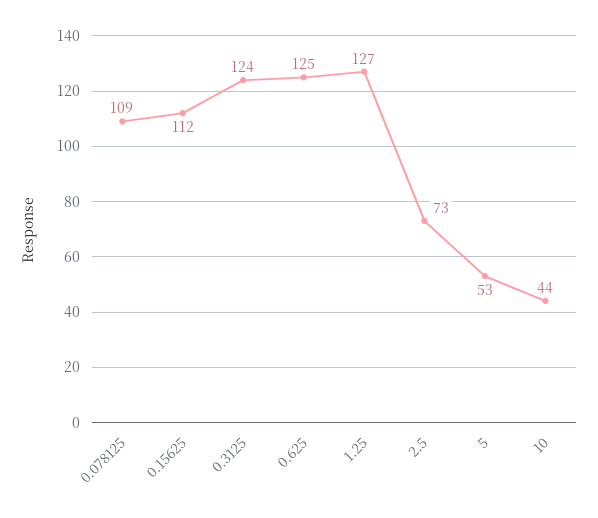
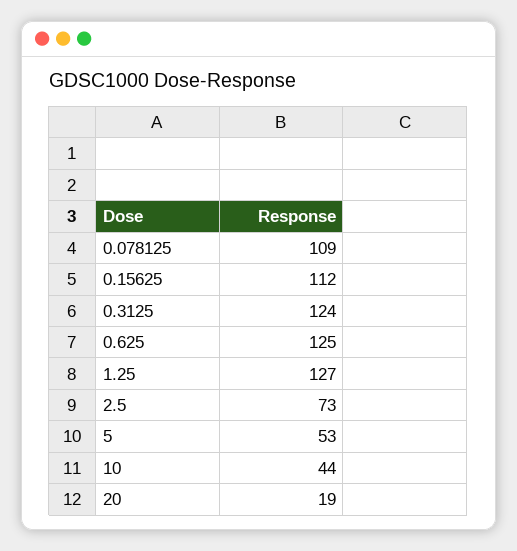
20: none -> 19

